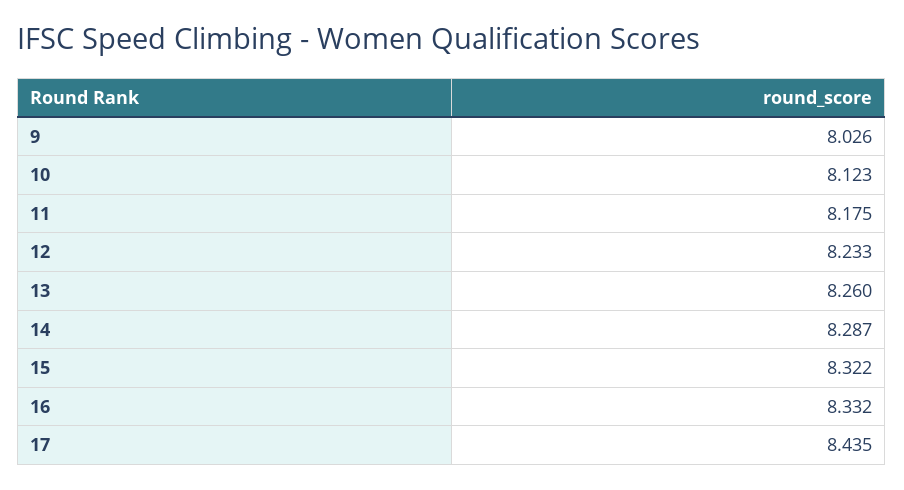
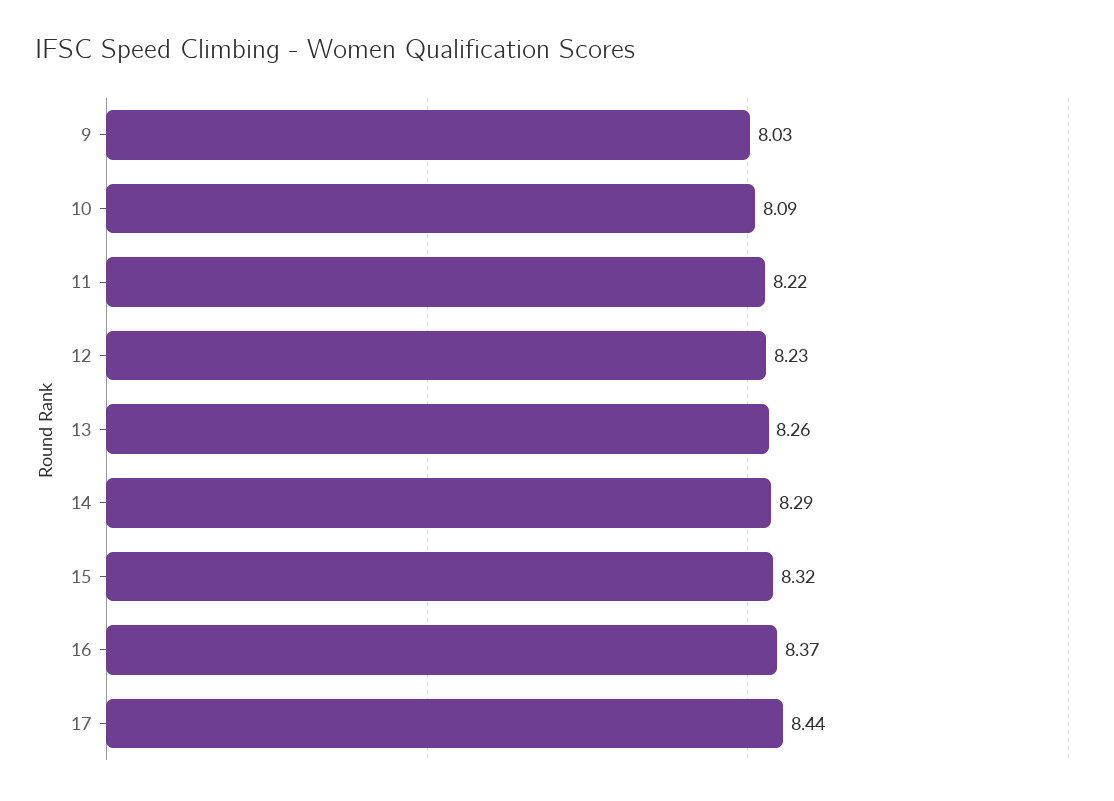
10: 8.123 -> 8.09
11: 8.175 -> 8.22
16: 8.332 -> 8.37

